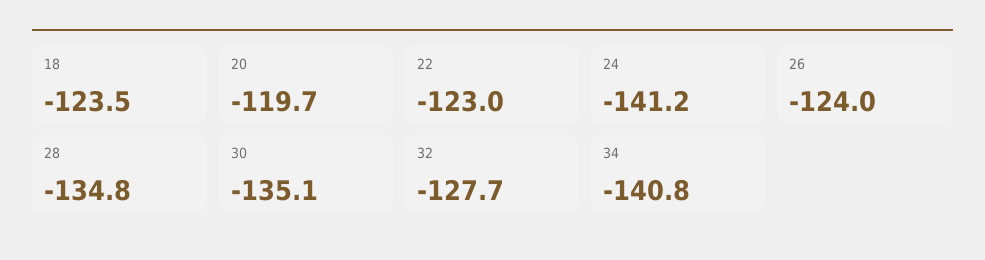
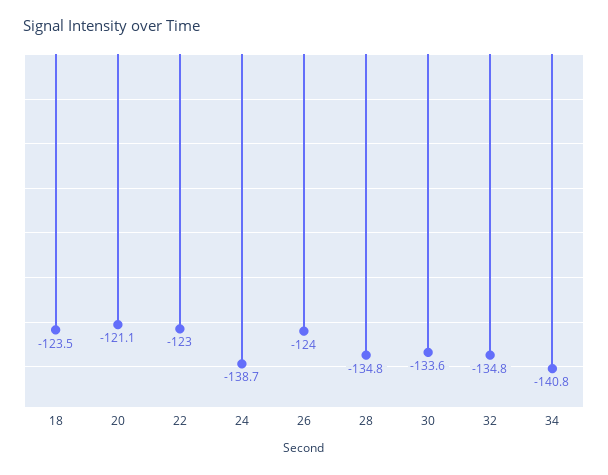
20: -119.7 -> -121.1
24: -141.2 -> -138.7
30: -135.1 -> -133.6
32: -127.7 -> -134.8

